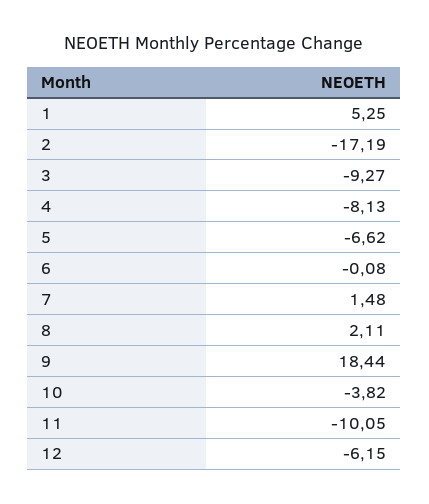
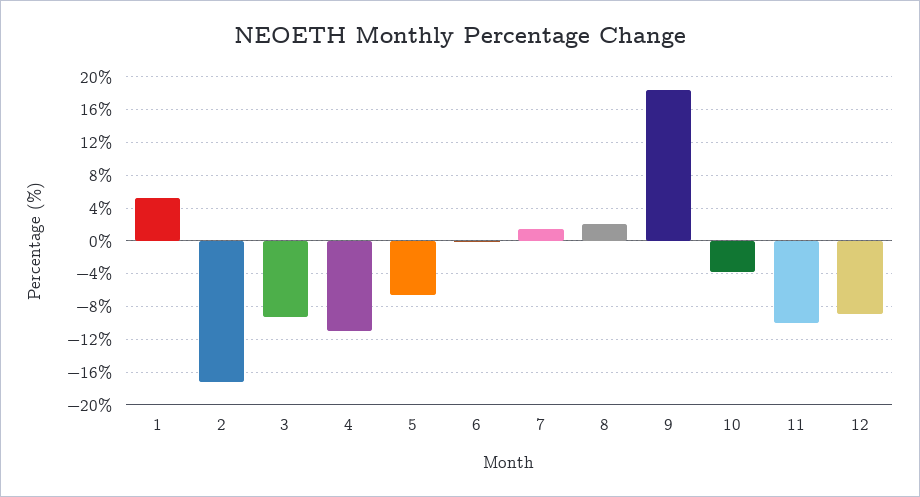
4: -8.13 -> -11
12: -6.15 -> -9

